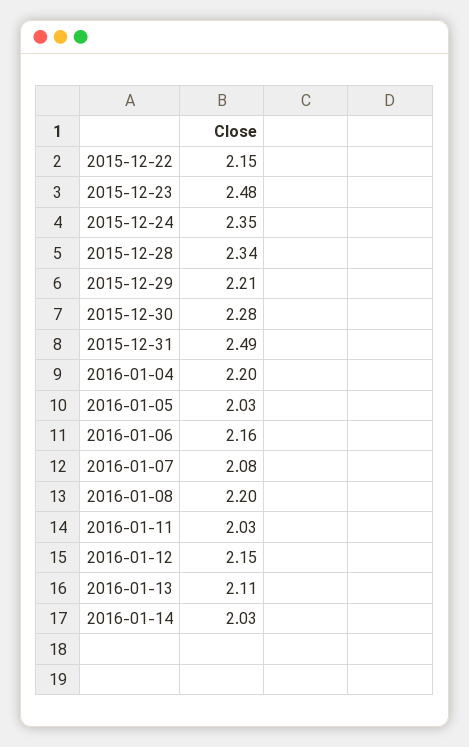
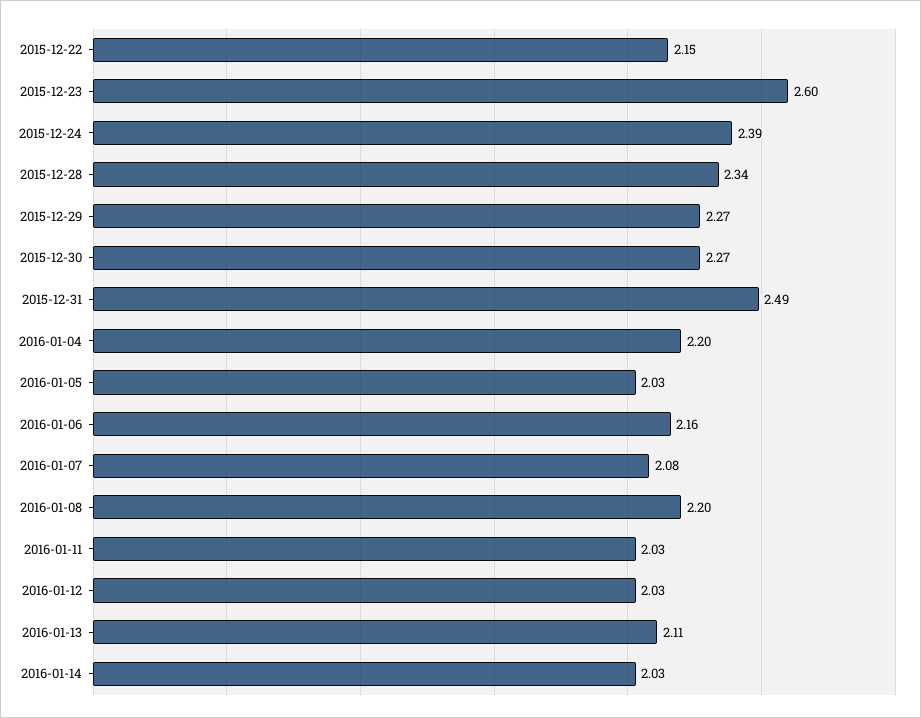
2015-12-23: 2.48 -> 2.6
2015-12-24: 2.35 -> 2.39
2015-12-29: 2.21 -> 2.27
2015-12-30: 2.28 -> 2.27
2016-01-12: 2.15 -> 2.03

